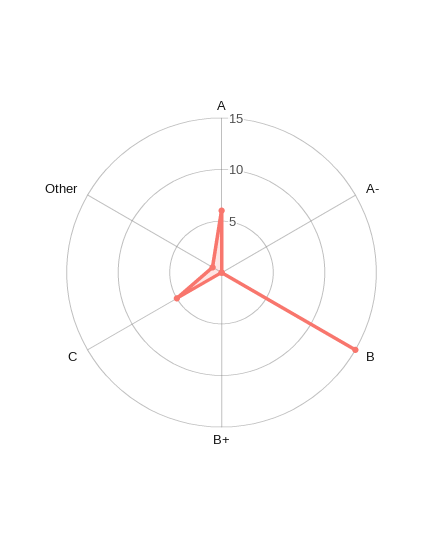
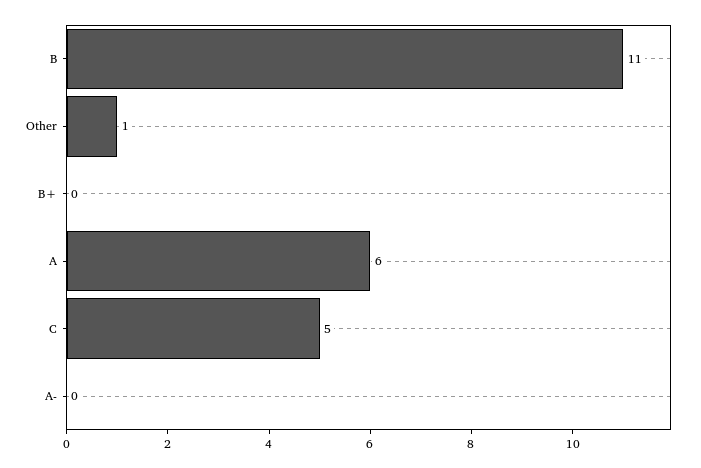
B: 15 -> 11

